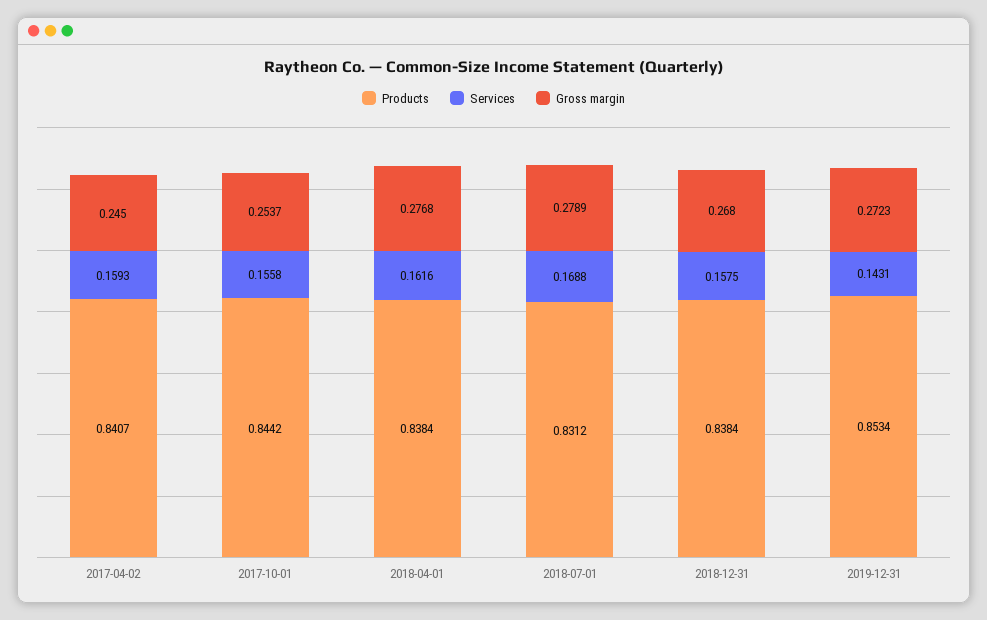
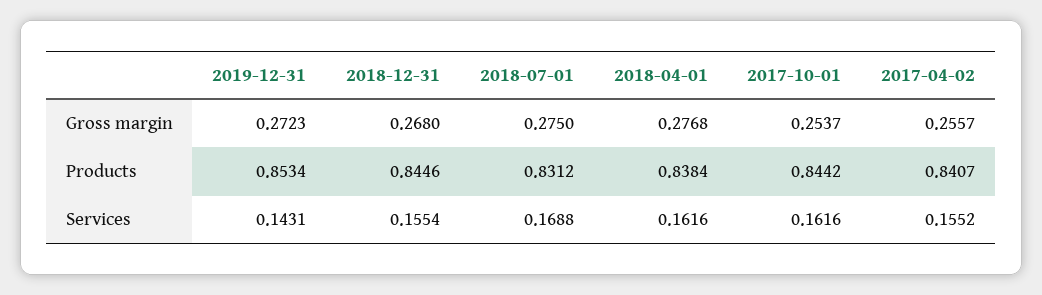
Services, 2017-04-02: 0.1593 -> 0.1552
Gross margin, 2017-04-02: 0.245 -> 0.2557
Services, 2017-10-01: 0.1558 -> 0.1616
Gross margin, 2018-07-01: 0.2789 -> 0.275
Products, 2018-12-31: 0.8384 -> 0.8446
Services, 2018-12-31: 0.1575 -> 0.1554

